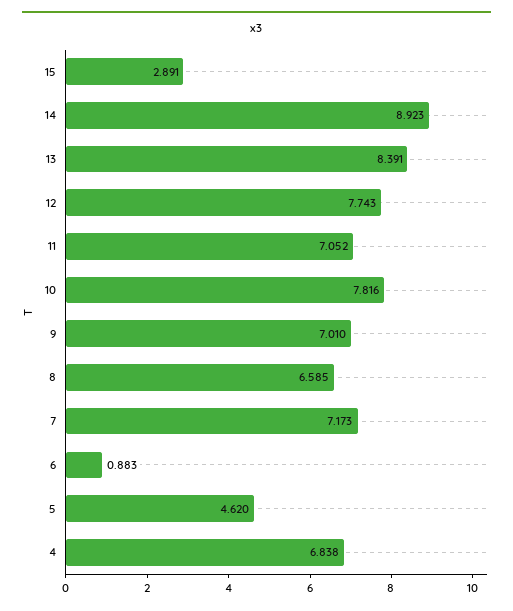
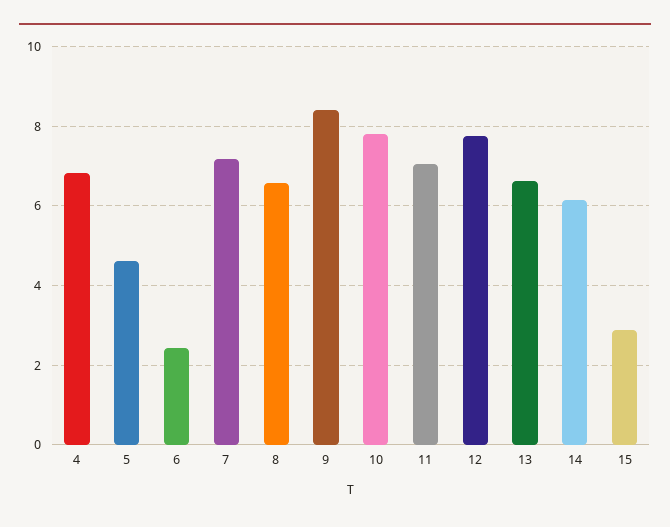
14: 8.923 -> 6.2
13: 8.391 -> 6.6
9: 7.01 -> 8.4
6: 0.883 -> 2.4

